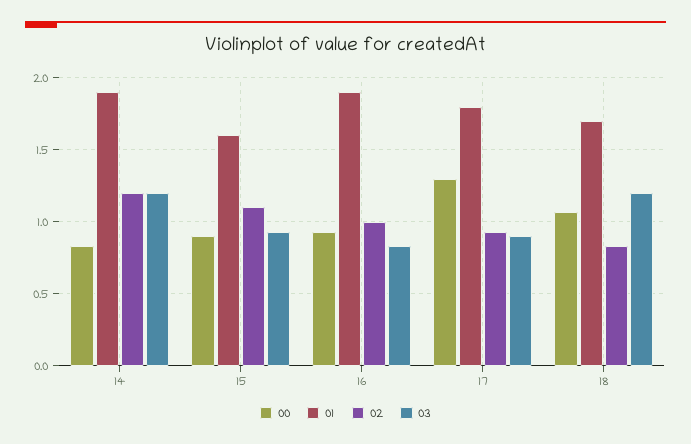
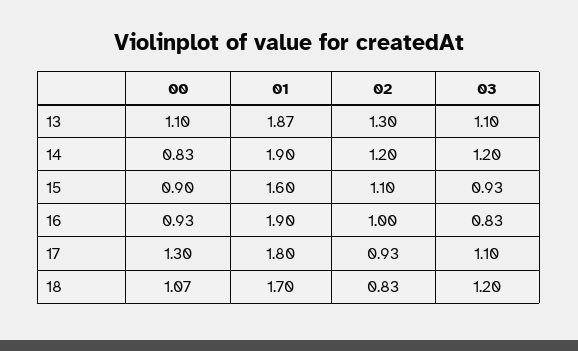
03, 17: 0.9 -> 1.1
00, 13: none -> 1.1
01, 13: none -> 1.87
02, 13: none -> 1.3
03, 13: none -> 1.1

